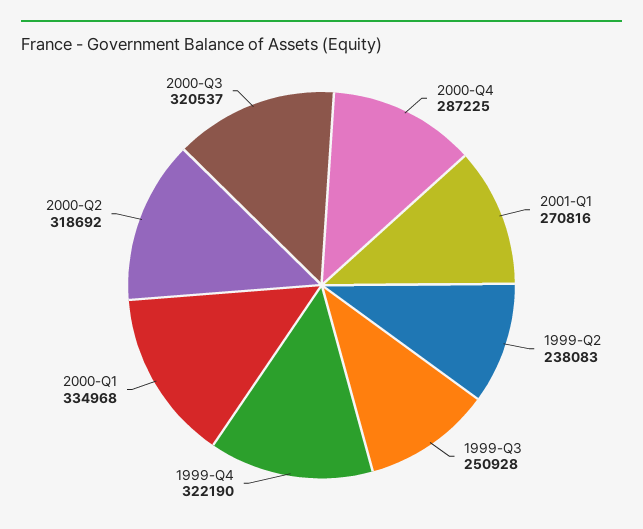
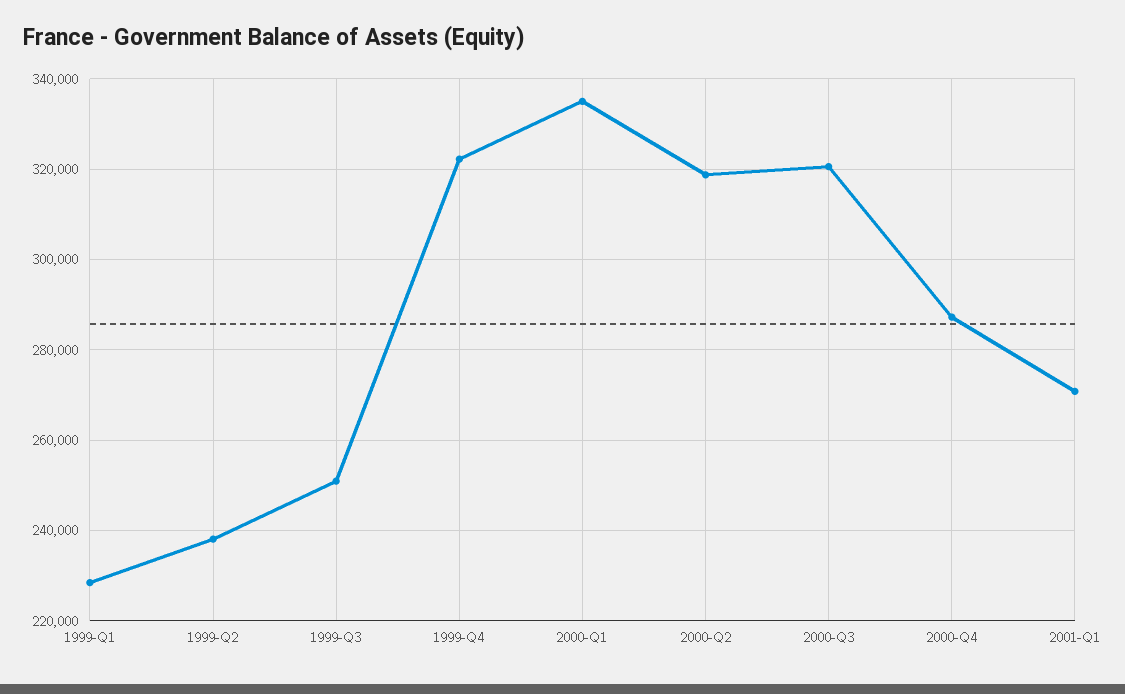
1999-Q1: none -> 228000

